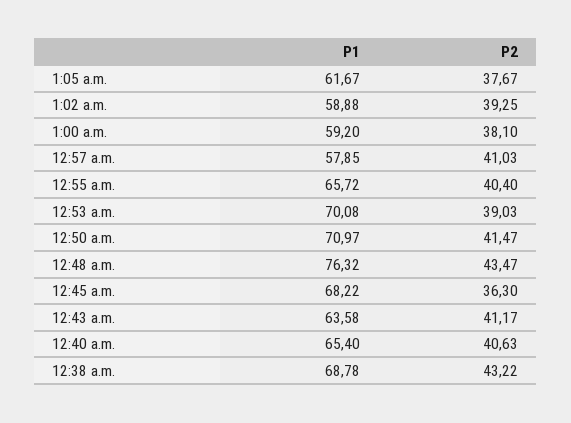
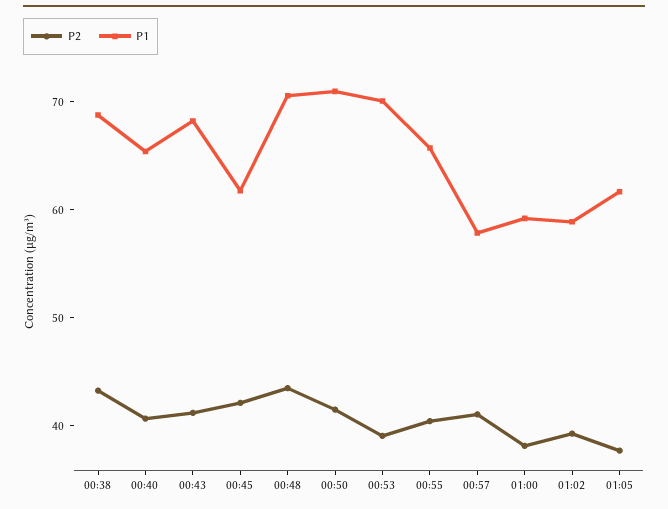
P1, 12:48 a.m.: 76.32 -> 70
P1, 12:45 a.m.: 68.22 -> 62
P2, 12:45 a.m.: 36.3 -> 42
P1, 12:43 a.m.: 63.58 -> 68

